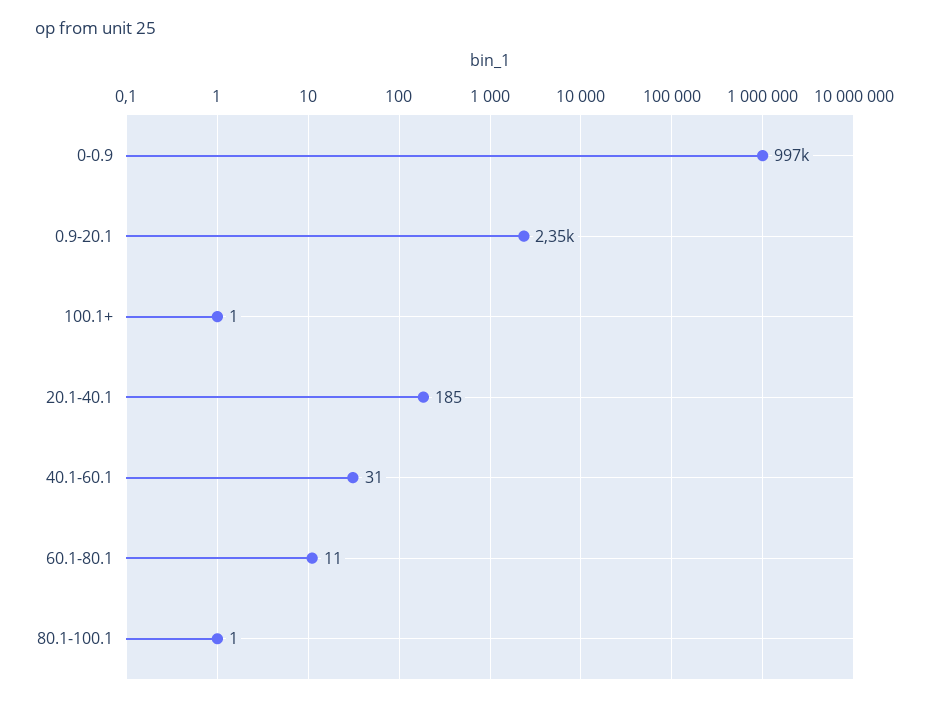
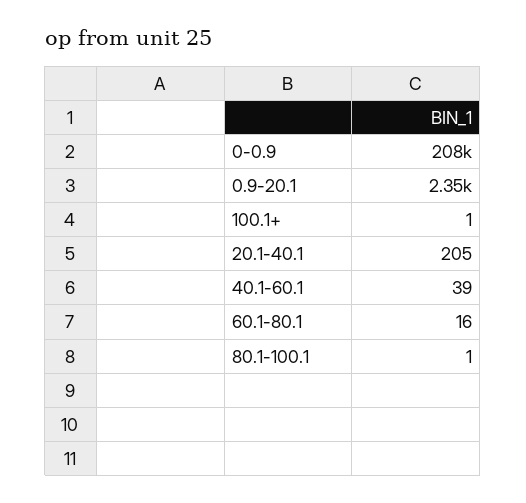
0-0.9: 997000 -> 208000
20.1-40.1: 185 -> 205
40.1-60.1: 31 -> 39
60.1-80.1: 11 -> 16

